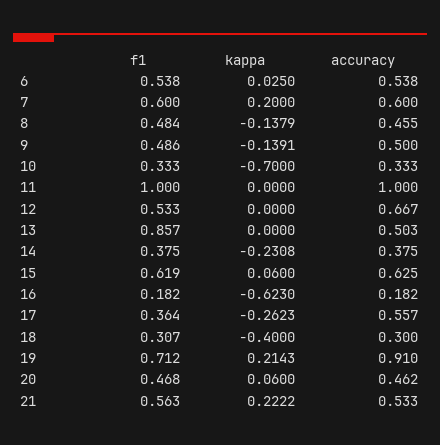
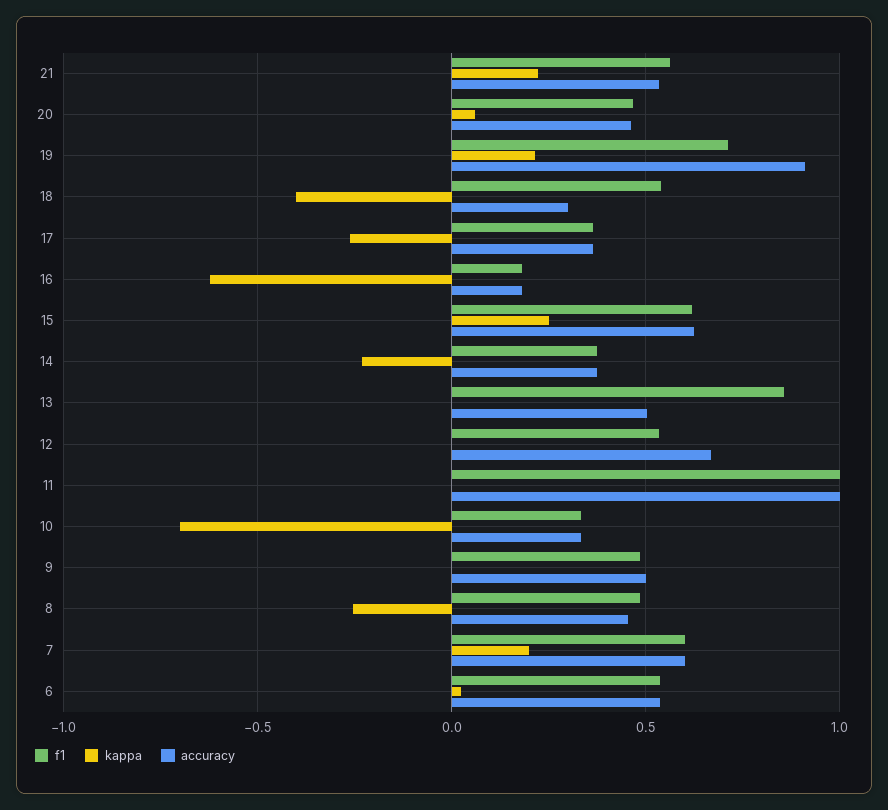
kappa, 8: -0.1379 -> -0.25
kappa, 9: -0.1391 -> 0
kappa, 15: 0.06 -> 0.25
accuracy, 17: 0.557 -> 0.35
f1, 18: 0.307 -> 0.55

